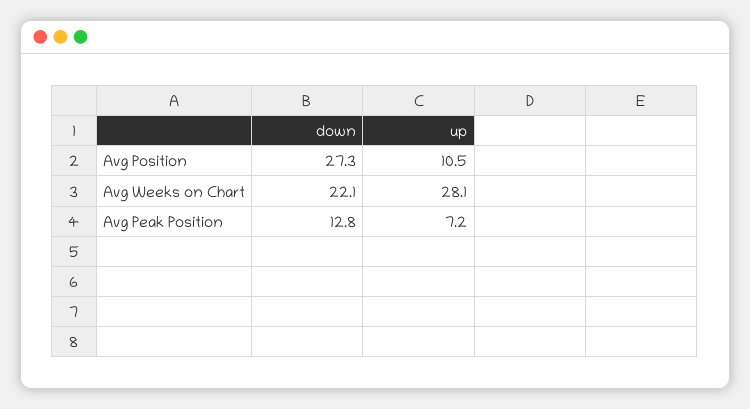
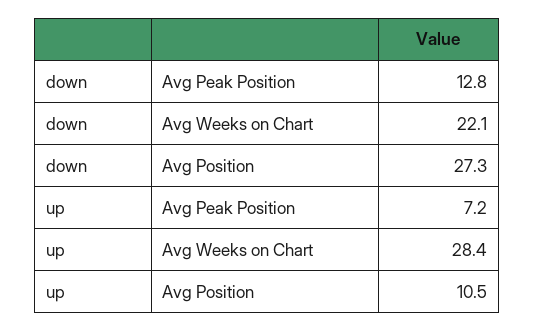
up, Avg Weeks on Chart: 28.1 -> 28.4

